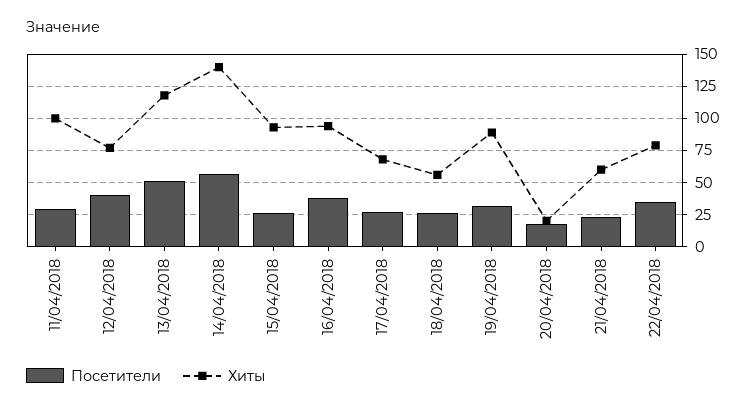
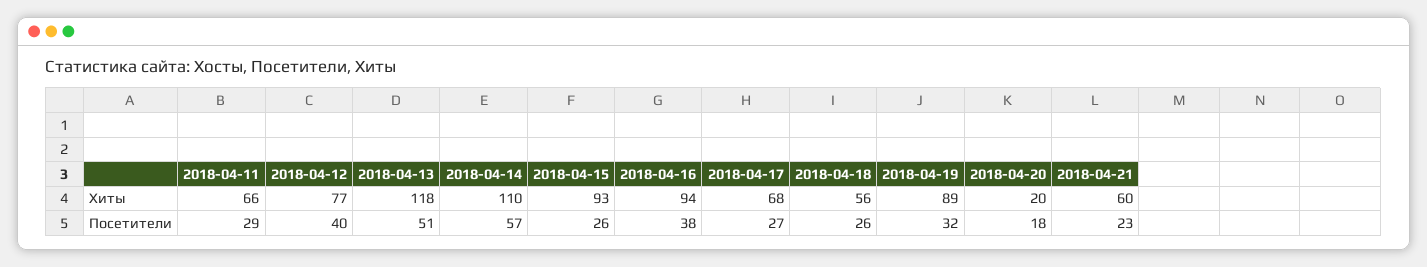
Хиты, 11/04/2018: 100 -> 66
Хиты, 14/04/2018: 140 -> 110
Посетители, 22/04/2018: 35 -> none
Хиты, 22/04/2018: 80 -> none

